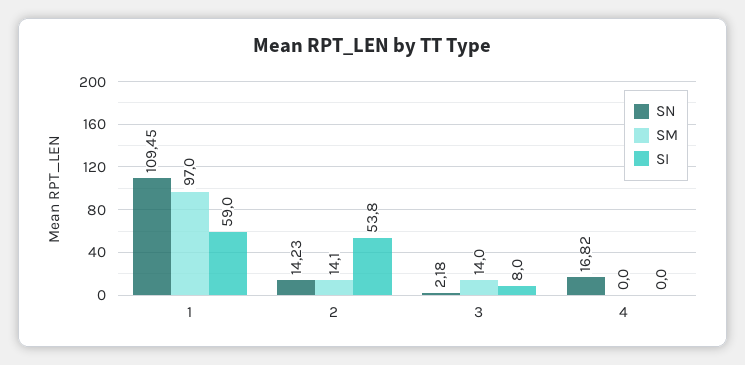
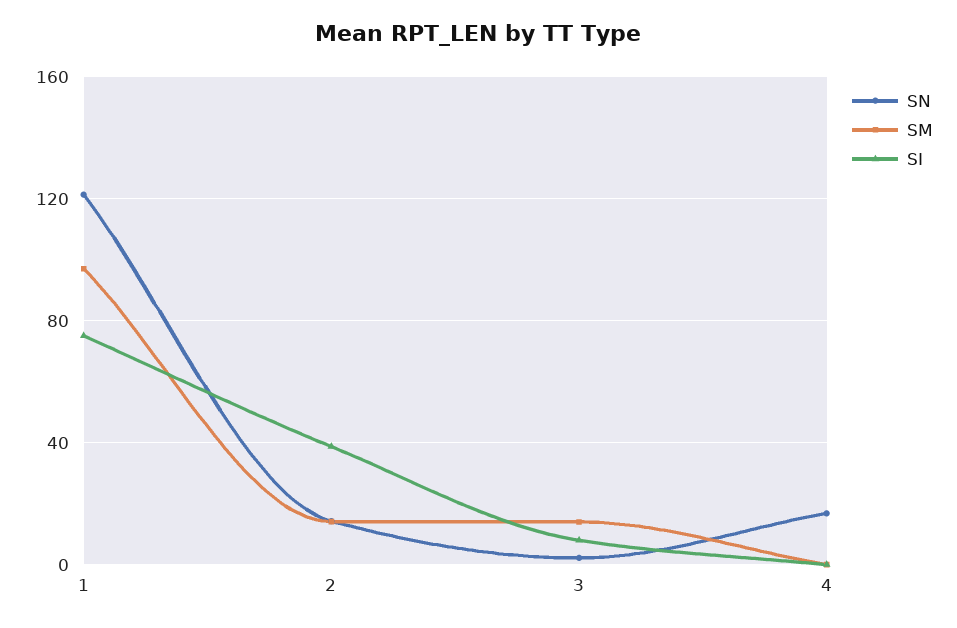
SN, 1: 109.45 -> 120
SI, 1: 59 -> 75
SI, 2: 53.8 -> 40

